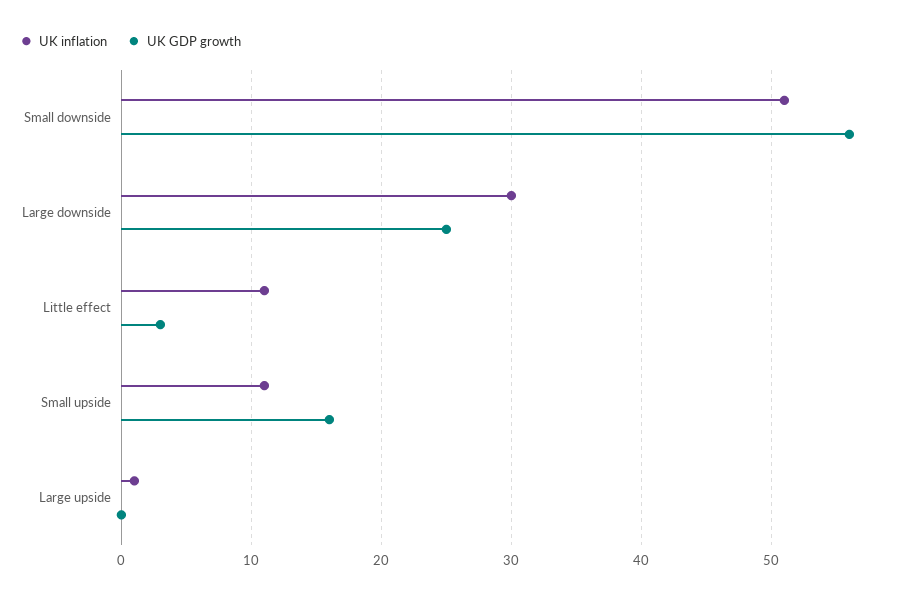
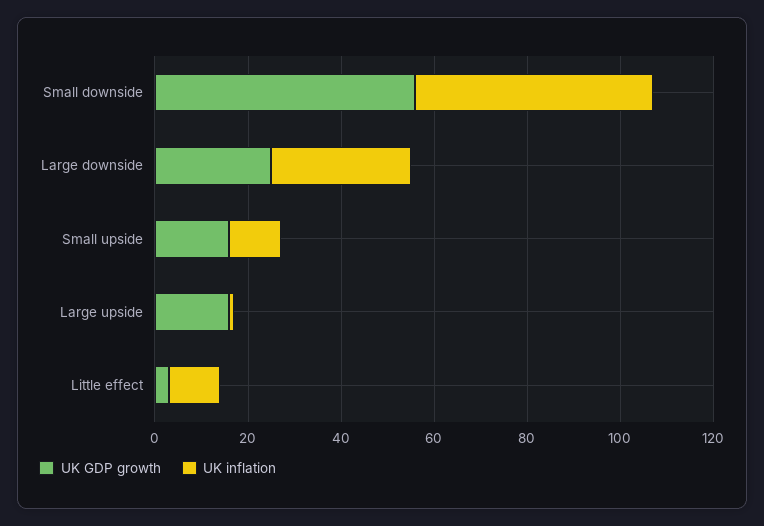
UK GDP growth, Large upside: 0 -> 15

